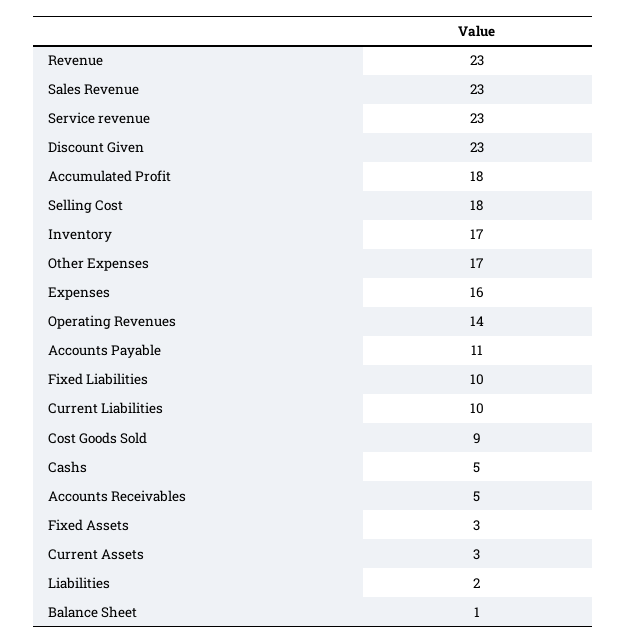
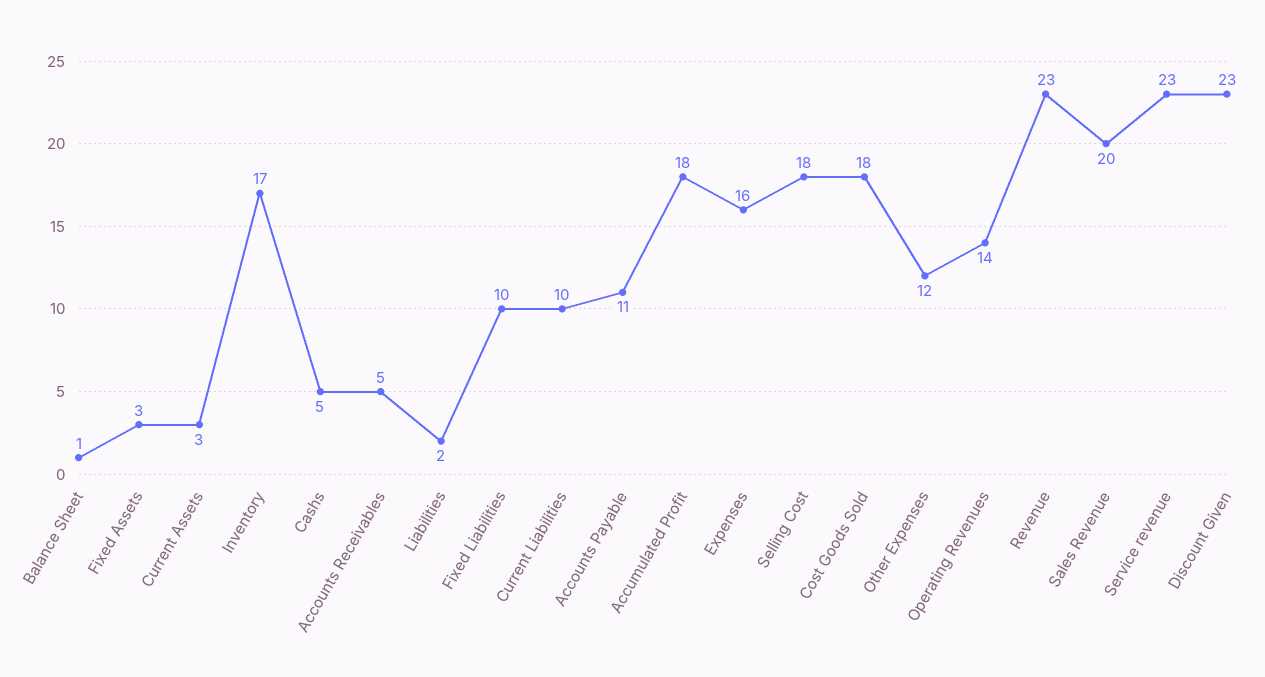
Sales Revenue: 23 -> 20
Other Expenses: 17 -> 12
Cost Goods Sold: 9 -> 18

